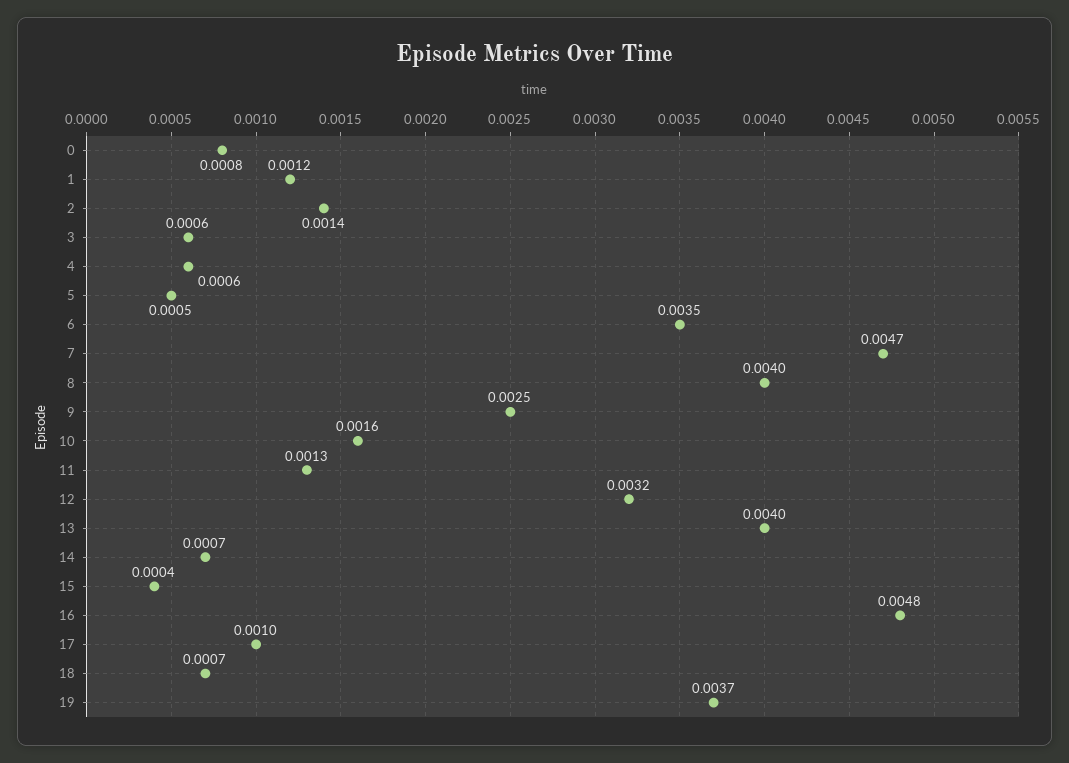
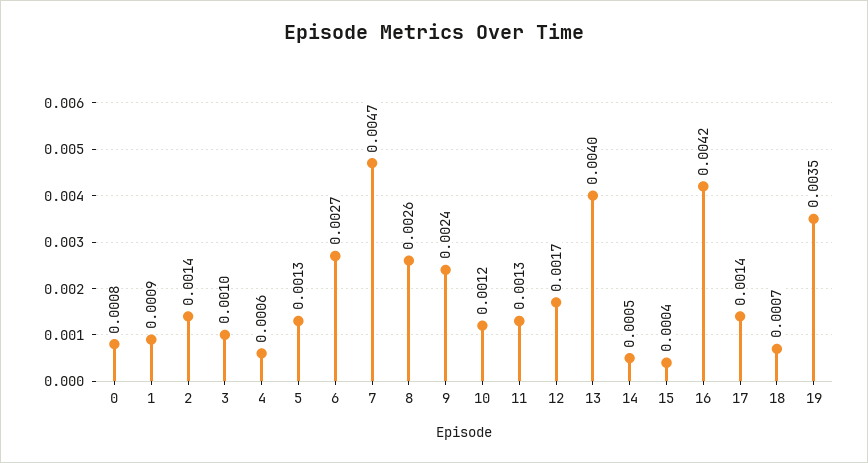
1: 0.0012 -> 0.0009
3: 0.0006 -> 0.001
5: 0.0005 -> 0.0013
6: 0.0035 -> 0.0027
8: 0.004 -> 0.0026
9: 0.0025 -> 0.0024
10: 0.0016 -> 0.0012
12: 0.0032 -> 0.0017
14: 0.0007 -> 0.0005
16: 0.0048 -> 0.0042
17: 0.001 -> 0.0014
19: 0.0037 -> 0.0035

